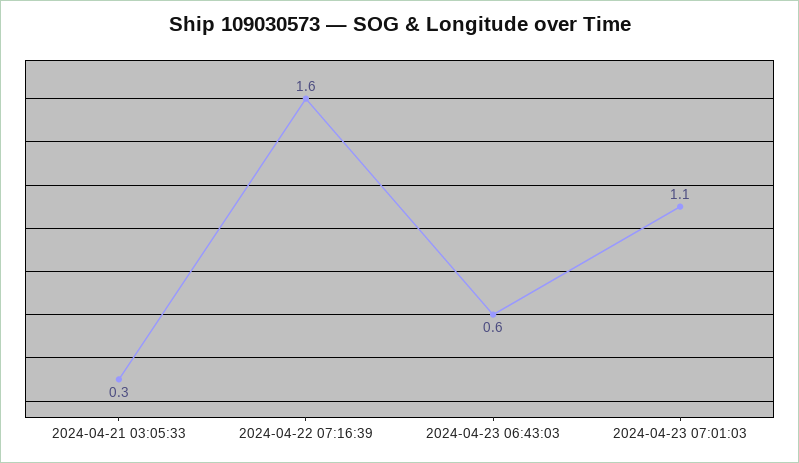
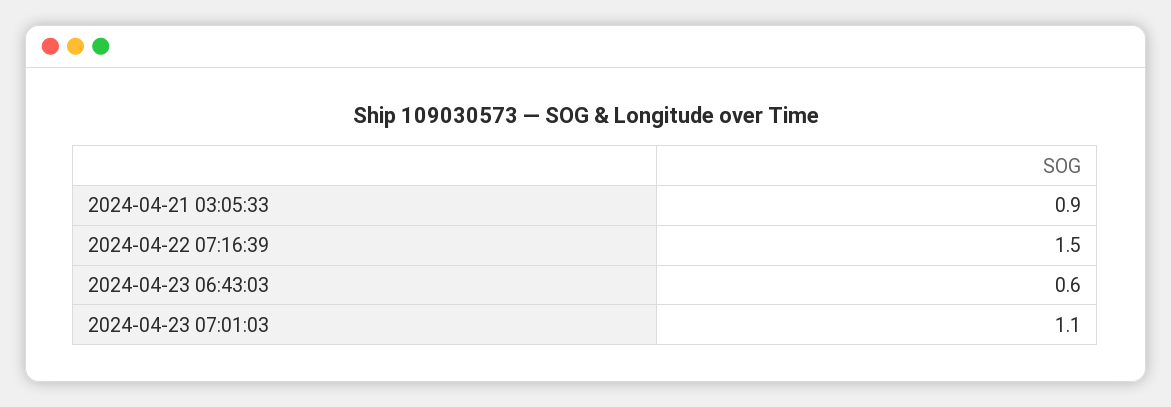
2024-04-21 03:05:33: 0.3 -> 0.9
2024-04-22 07:16:39: 1.6 -> 1.5

